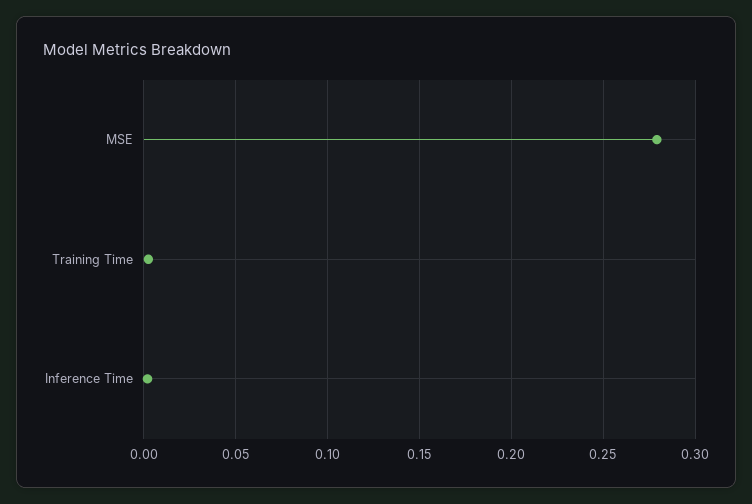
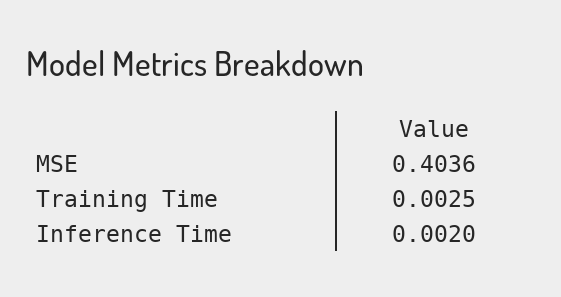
MSE: 0.28 -> 0.4036

